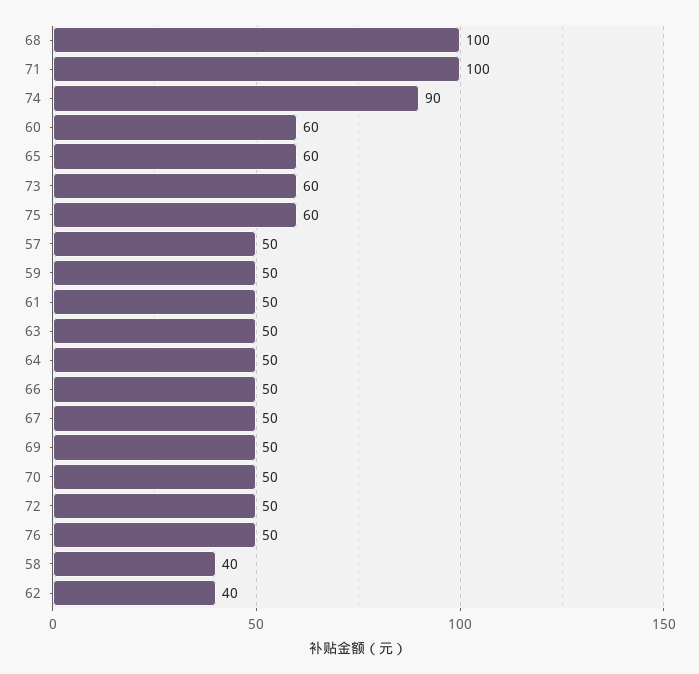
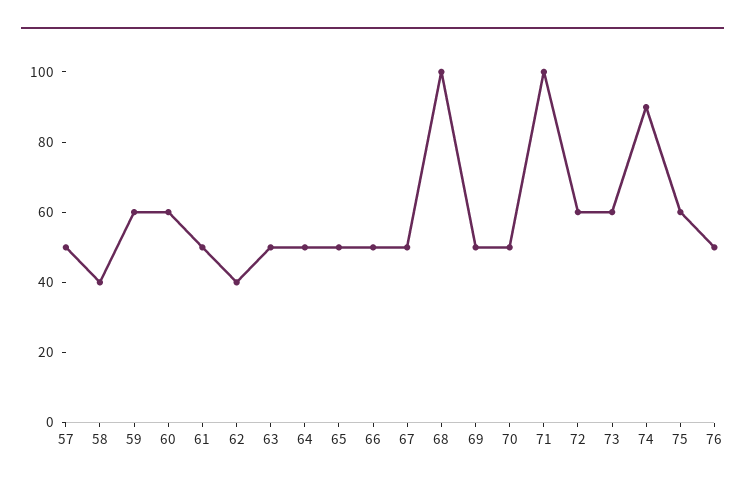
65: 60 -> 50
59: 50 -> 60
72: 50 -> 60

